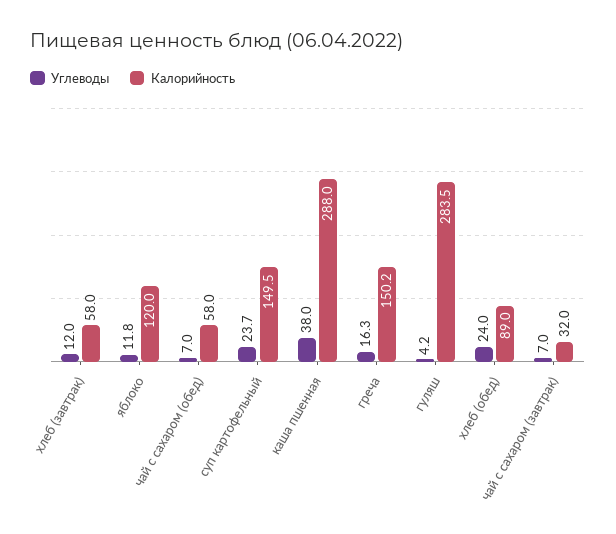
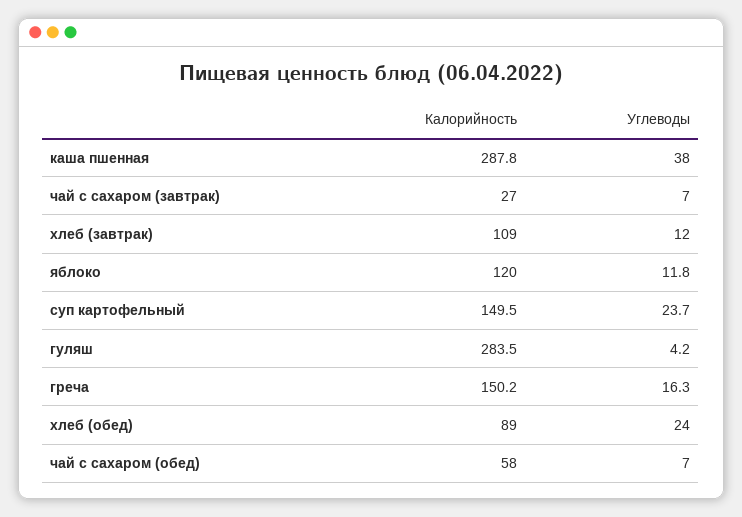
Калорийность, хлеб (завтрак): 58 -> 109
Калорийность, каша пшенная: 288 -> 287.8
Калорийность, чай с сахаром (завтрак): 32 -> 27

